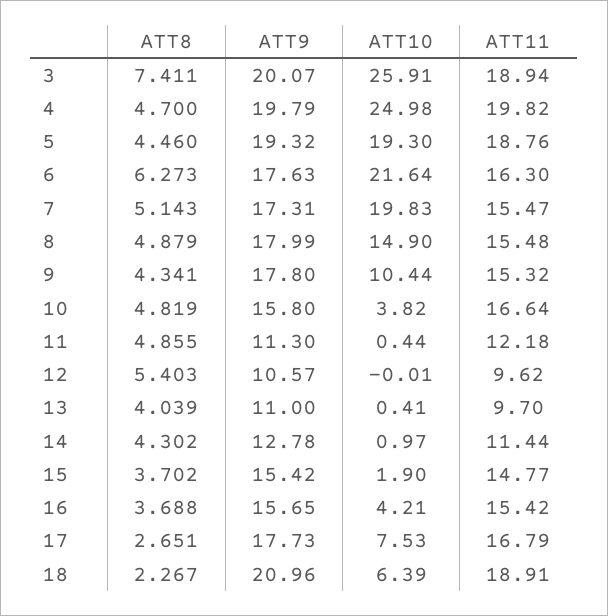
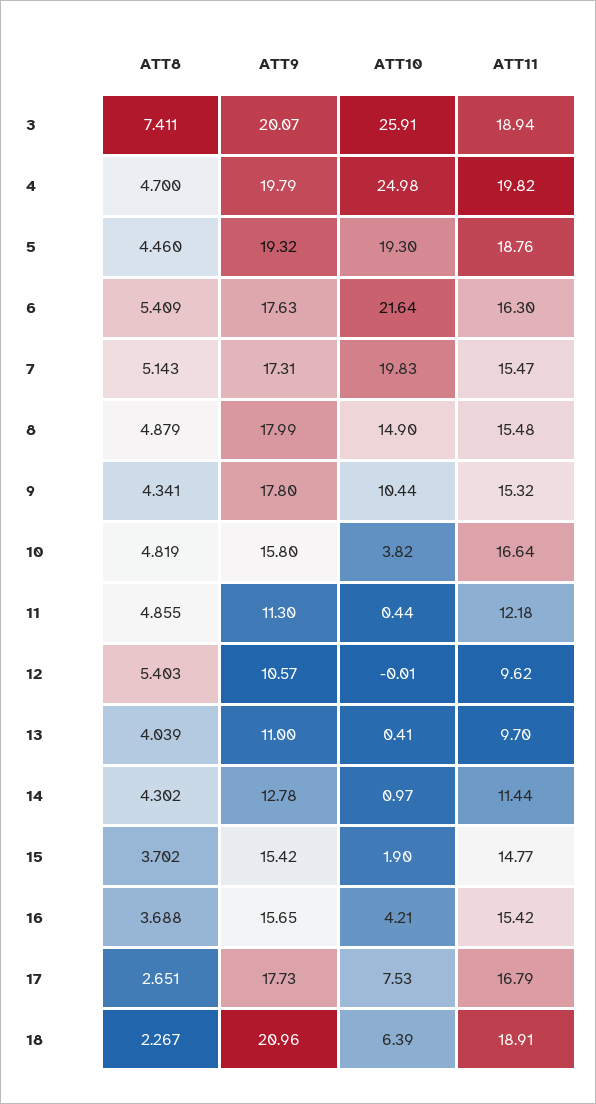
ATT8, 6: 6.273 -> 5.409

